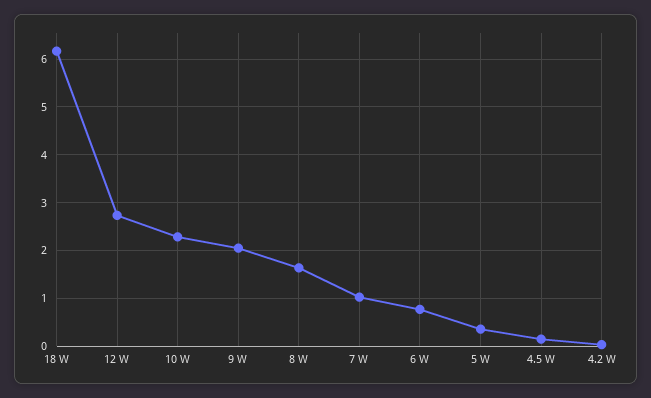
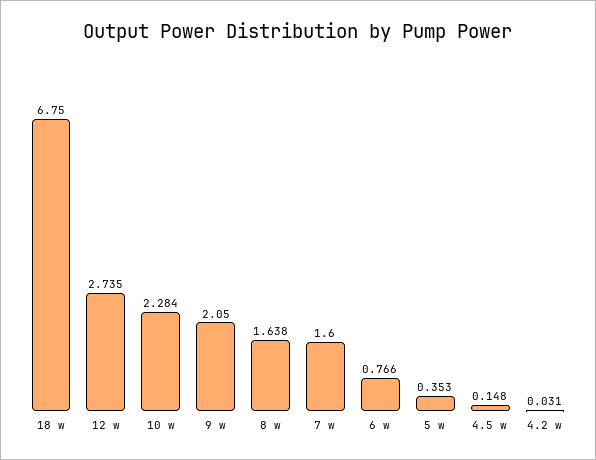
18 W: 6.2 -> 6.75
7 W: 1 -> 1.6

